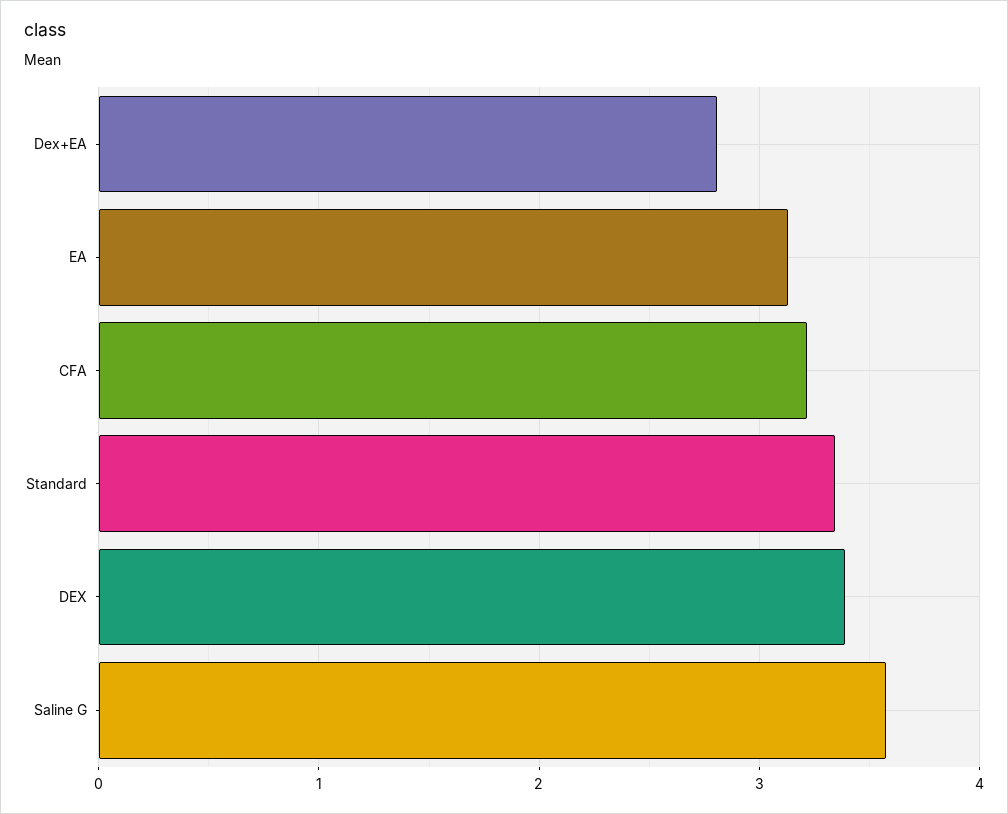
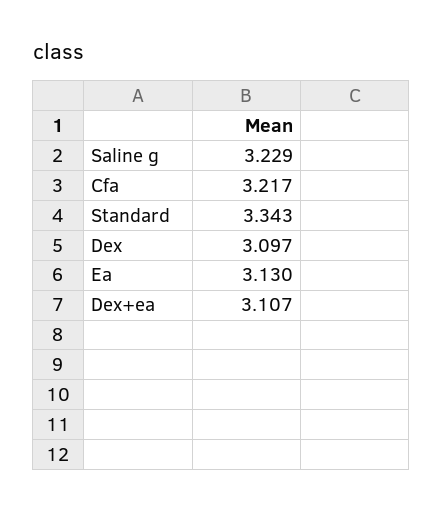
Dex+EA: 2.8 -> 3.107
DEX: 3.4 -> 3.097
Saline G: 3.6 -> 3.229

